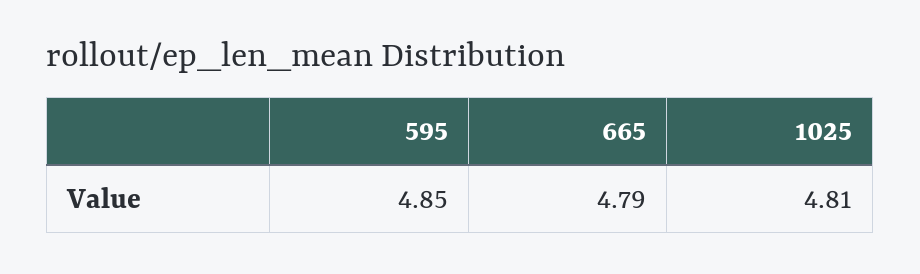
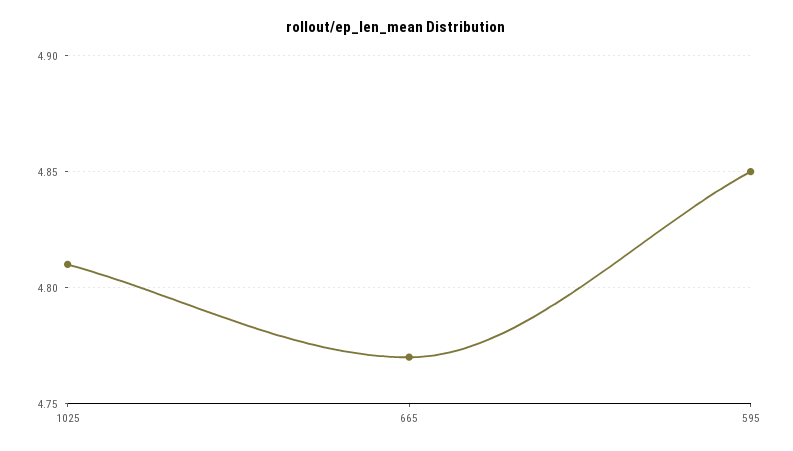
665: 4.79 -> 4.77

